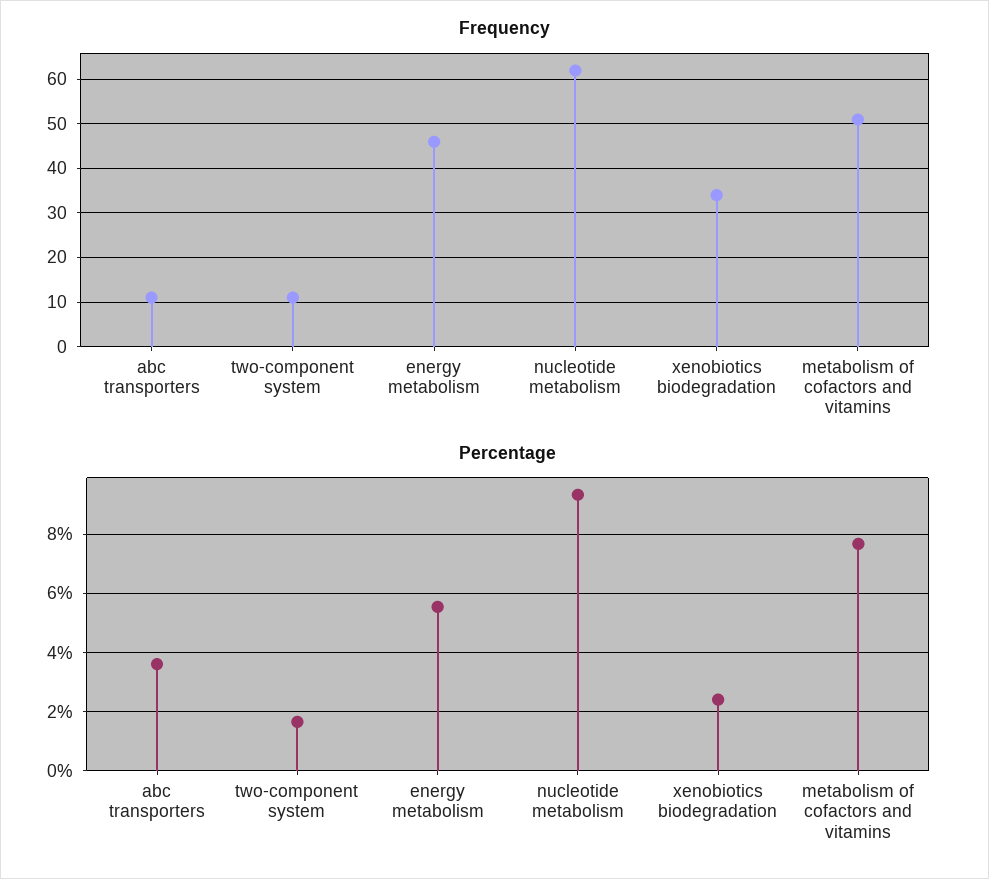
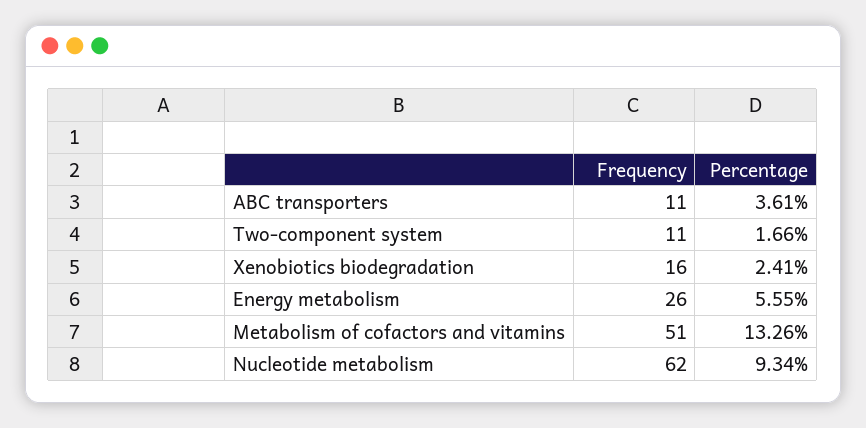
Frequency, energy metabolism: 45 -> 26
Frequency, xenobiotics biodegradation: 35 -> 16
Percentage, metabolism of cofactors and vitamins: 7.75 -> 13.26

